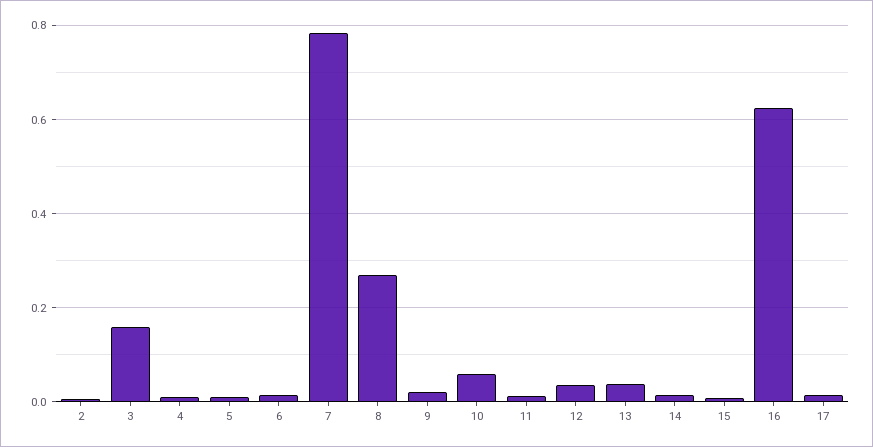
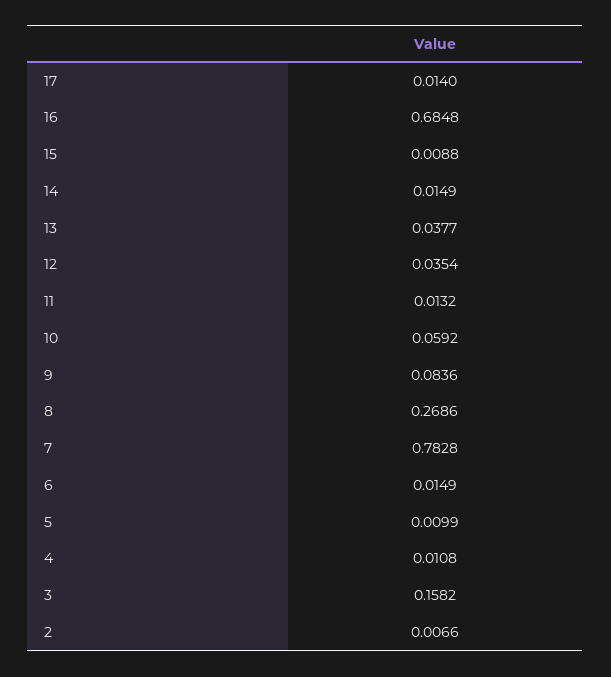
9: 0.02 -> 0.0836
16: 0.62 -> 0.6848

